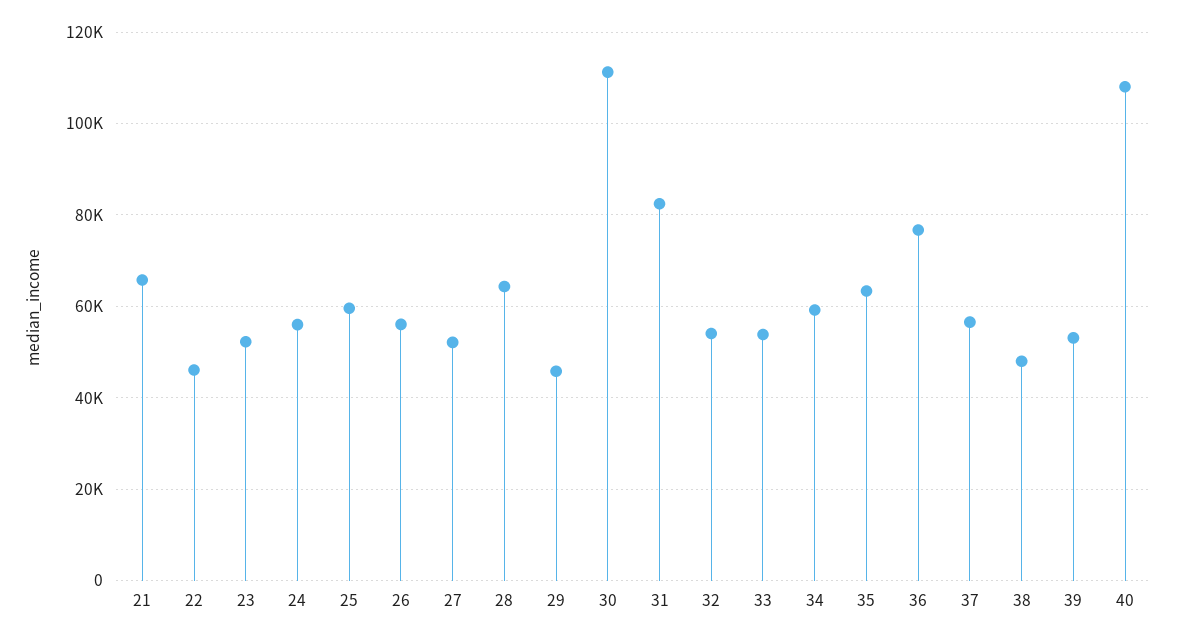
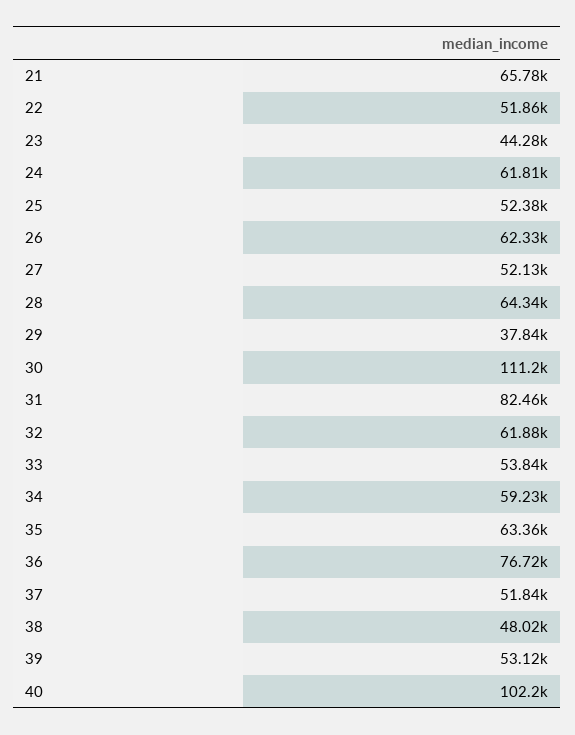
22: 46000 -> 51860
23: 52000 -> 44280
24: 56000 -> 61810
25: 60000 -> 52380
26: 56000 -> 62330
29: 46000 -> 37840
32: 54000 -> 61880
37: 56000 -> 51840
40: 108000 -> 102200

